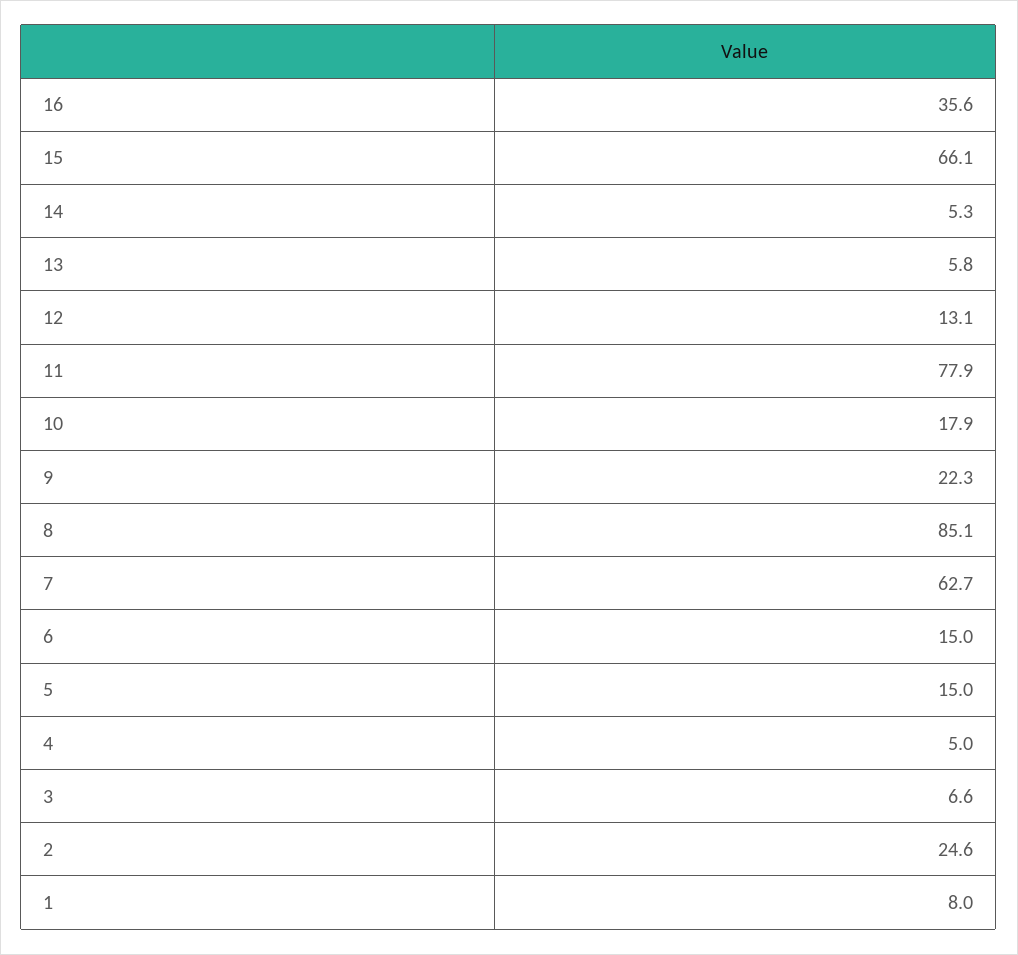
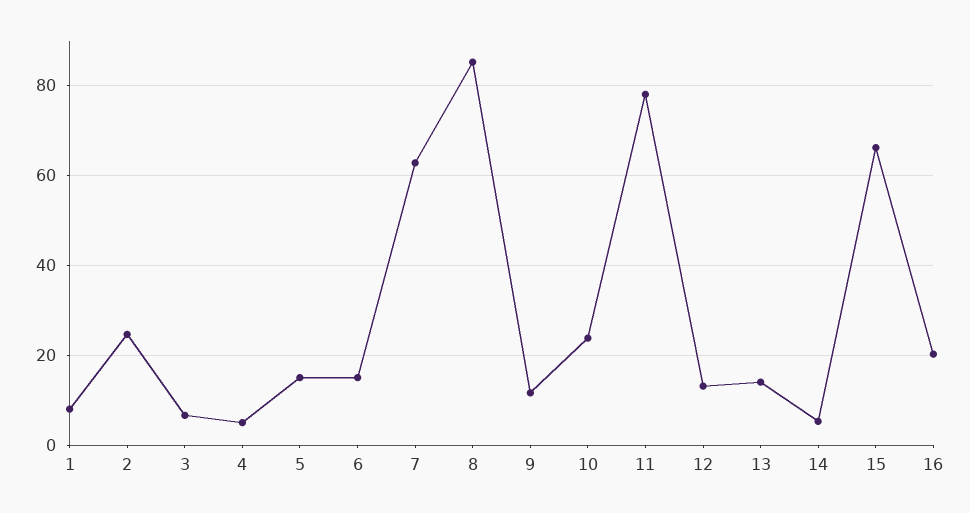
16: 35.6 -> 20
13: 5.8 -> 14
10: 17.9 -> 24
9: 22.3 -> 12

